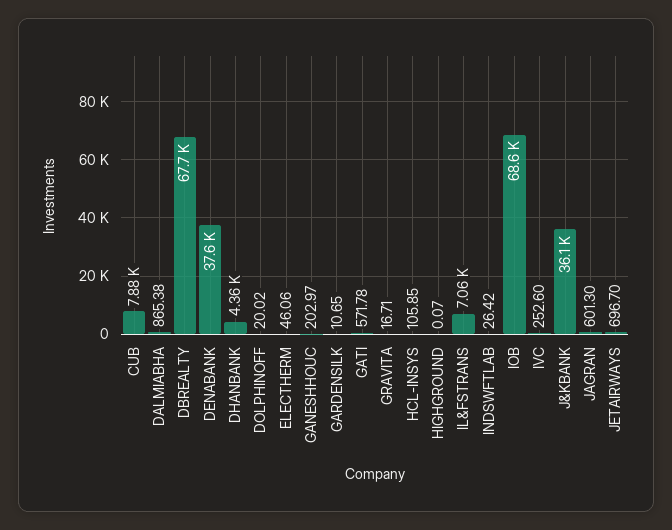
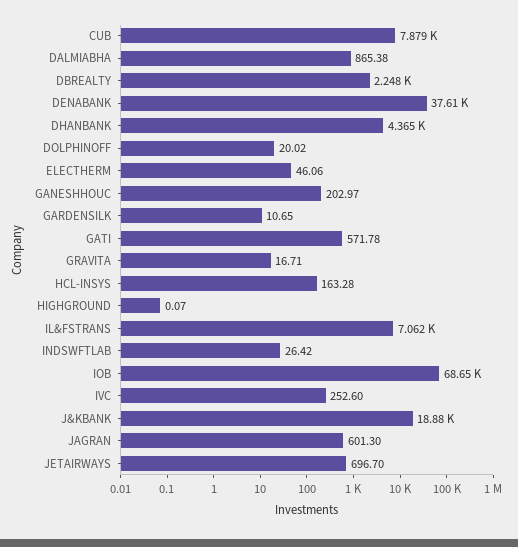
DBREALTY: 67700 -> 2248
HCL-INSYS: 105.85 -> 163.28
J&KBANK: 36100 -> 18880

